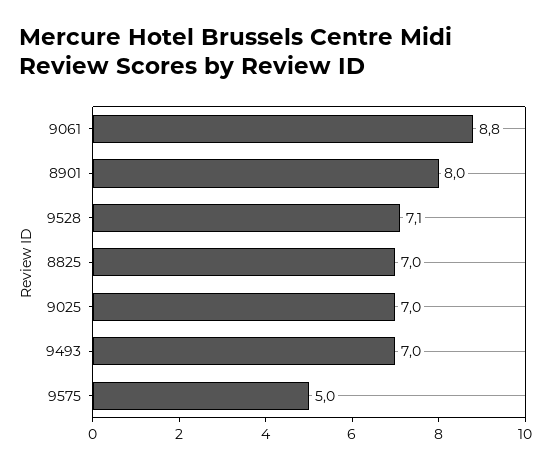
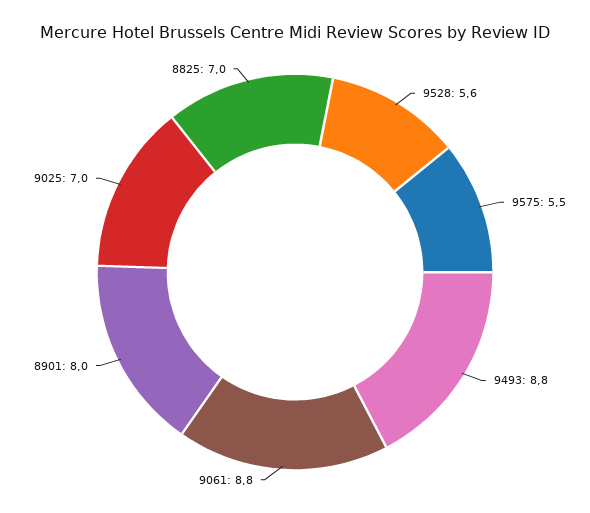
9528: 7.1 -> 5.6
9493: 7 -> 8.8
9575: 5 -> 5.5

